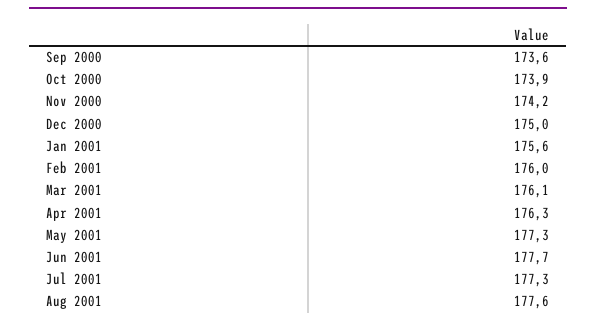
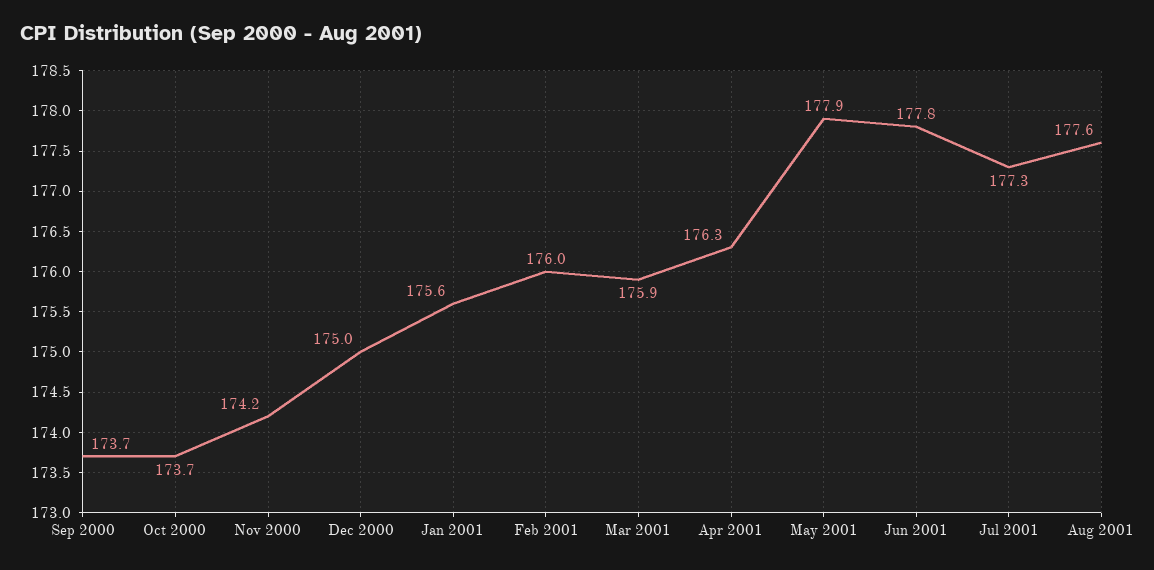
Sep 2000: 173.6 -> 173.7
Oct 2000: 173.9 -> 173.7
Mar 2001: 176.1 -> 175.9
May 2001: 177.3 -> 177.9
Jun 2001: 177.7 -> 177.8

